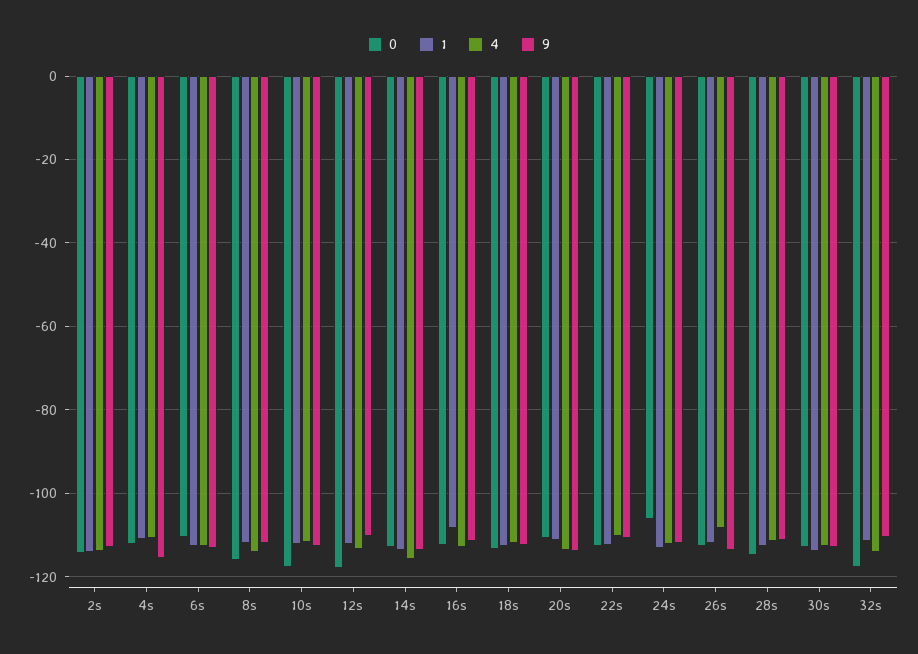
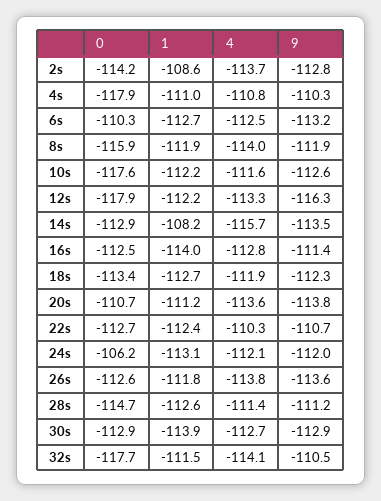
1, 2s: -114 -> -108.6
0, 4s: -112 -> -117.9
9, 4s: -116 -> -110.3
9, 12s: -110 -> -116.3
1, 14s: -114 -> -108.2
1, 16s: -108 -> -114
4, 26s: -108 -> -113.8

